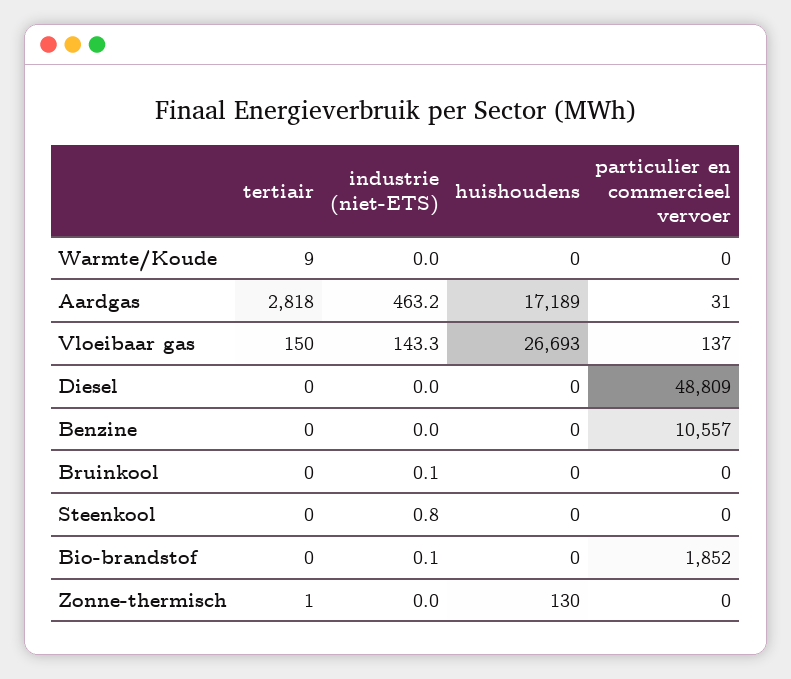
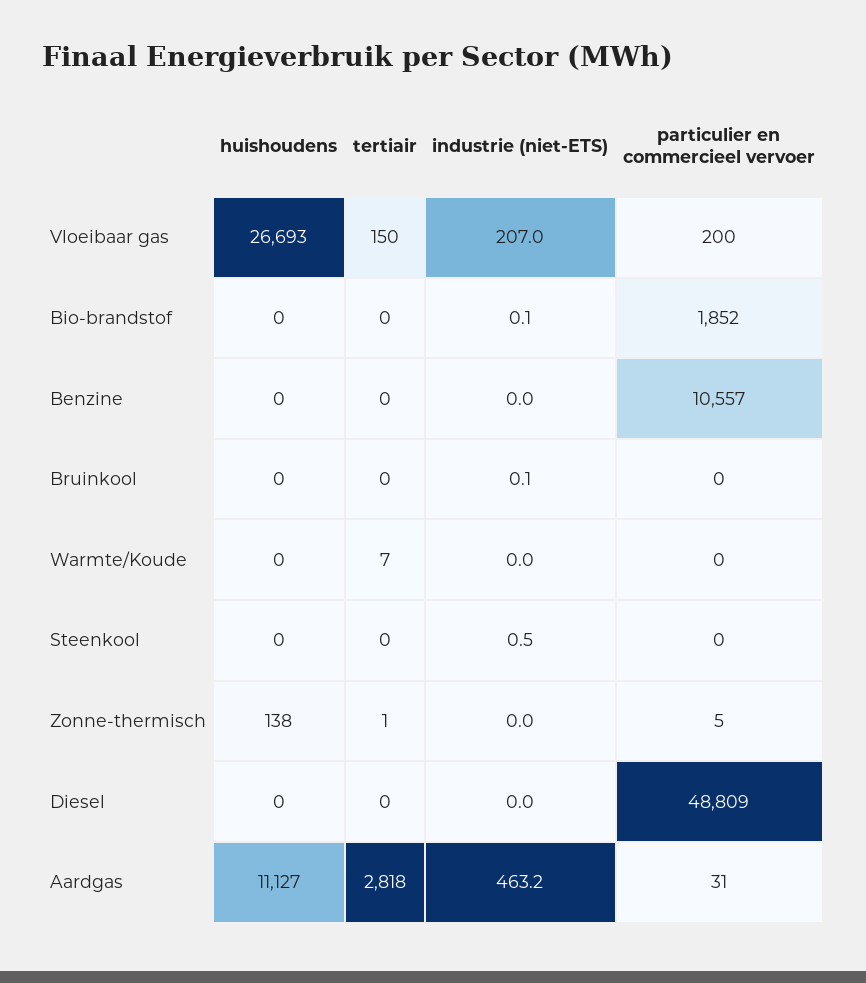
tertiair, Warmte/Koude: 9 -> 7
huishoudens, Aardgas: 17189 -> 11127
industrie (niet-ETS), Vloeibaar gas: 143.3 -> 207
particulier en commercieel vervoer, Vloeibaar gas: 137 -> 200
industrie (niet-ETS), Steenkool: 0.8 -> 0.5
huishoudens, Zonne-thermisch: 130 -> 138
particulier en commercieel vervoer, Zonne-thermisch: 0 -> 5

